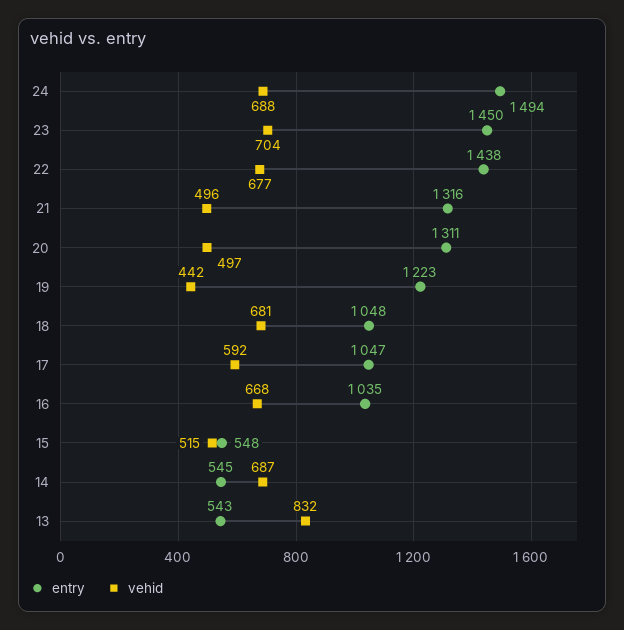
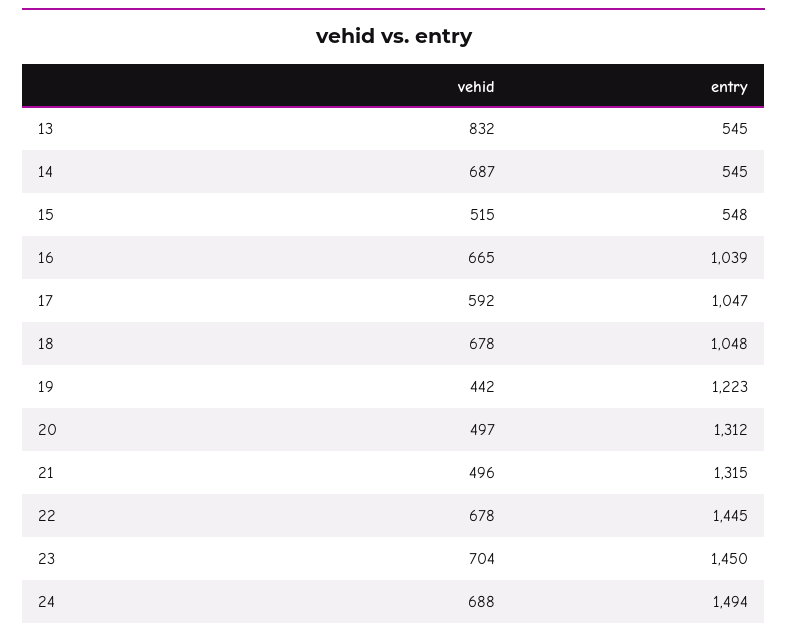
entry, 22: 1438 -> 1445
vehid, 22: 677 -> 678
entry, 21: 1316 -> 1315
entry, 20: 1311 -> 1312
vehid, 18: 681 -> 678
entry, 16: 1035 -> 1039
vehid, 16: 668 -> 665
entry, 13: 543 -> 545

